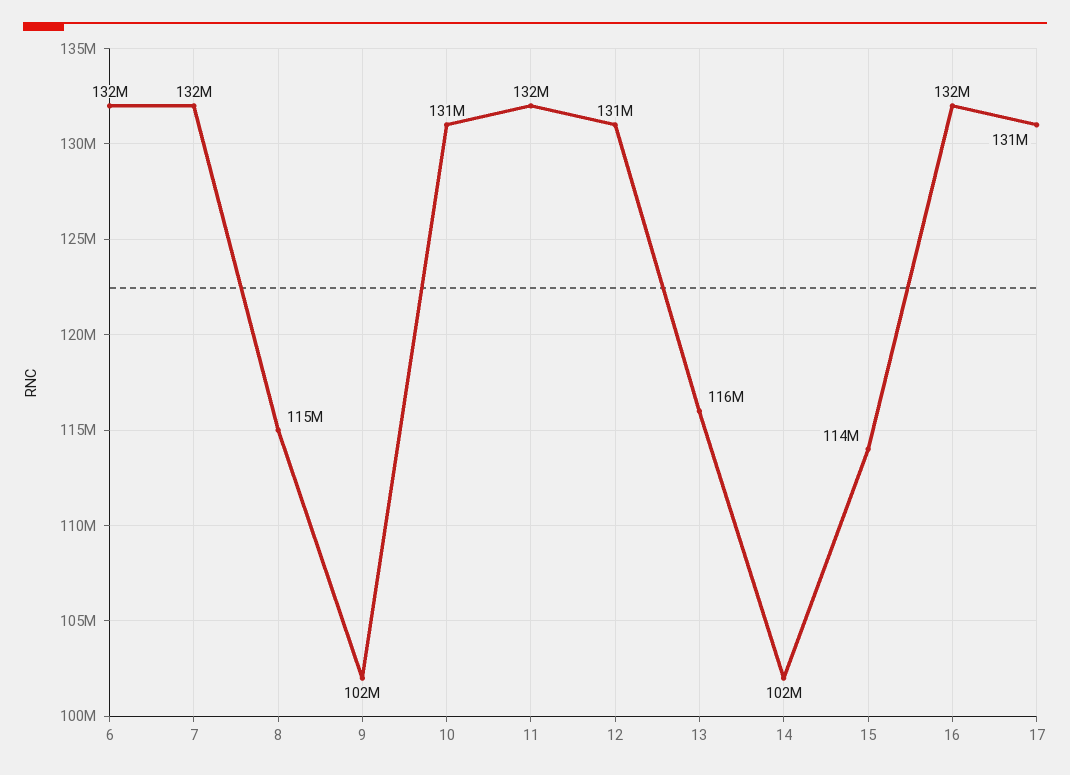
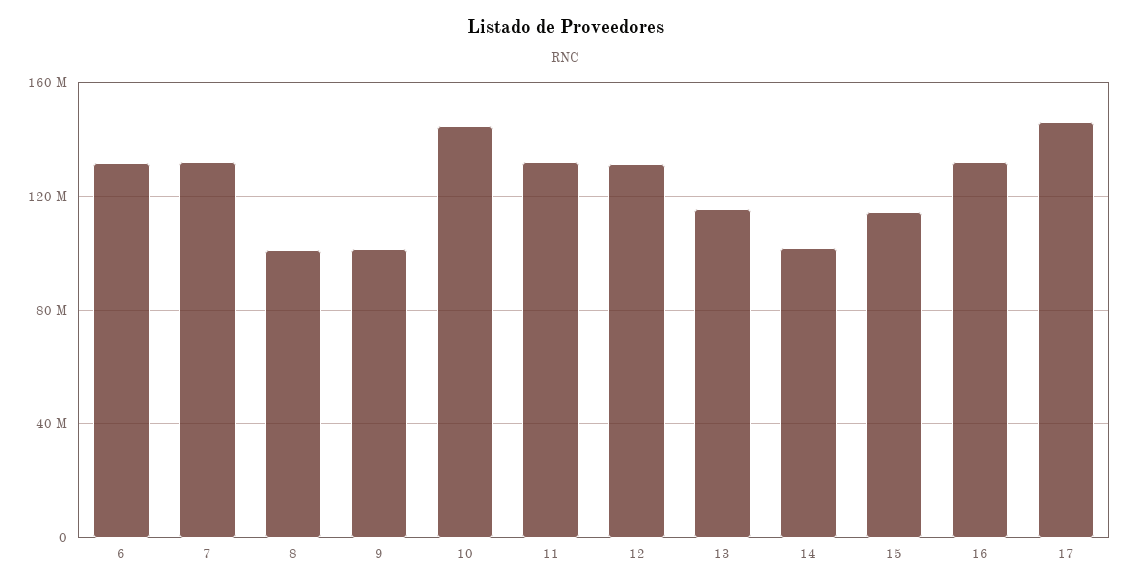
8: 115000000 -> 100000000
10: 131000000 -> 145000000
17: 131000000 -> 145000000

